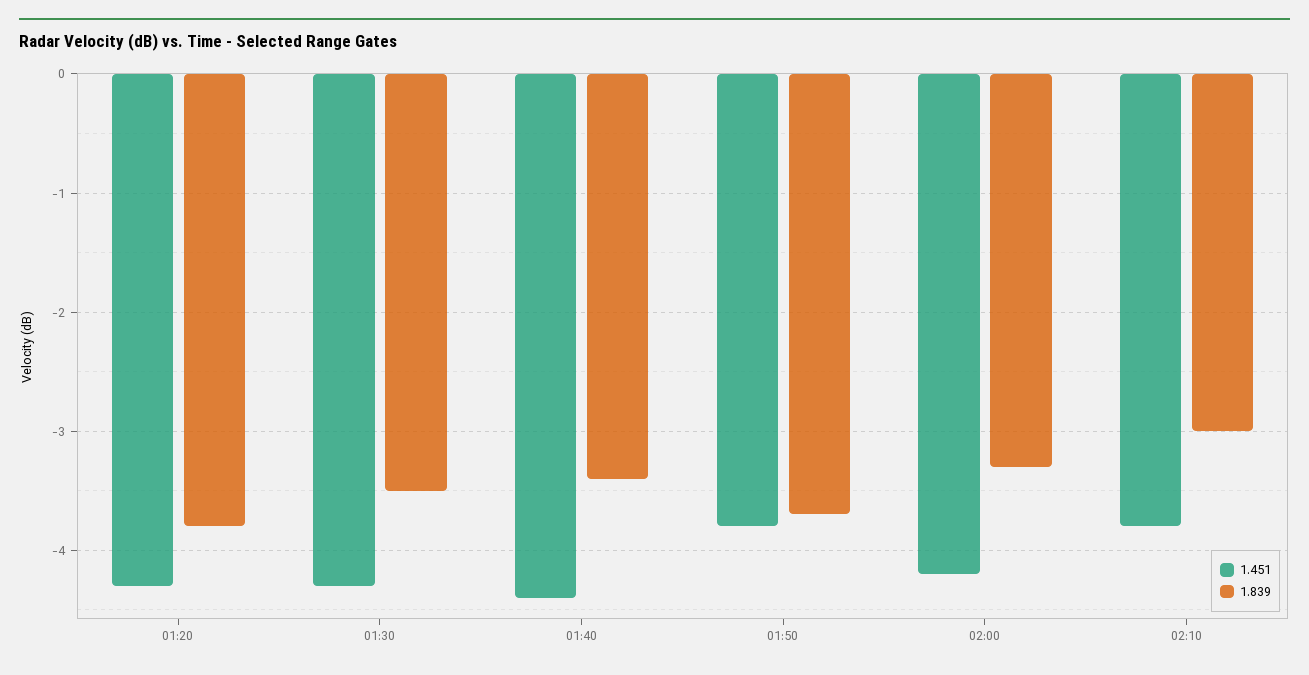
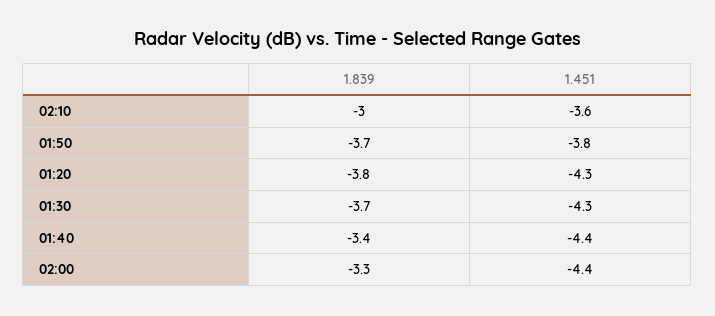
1.839, 01:30: -3.5 -> -3.7
1.451, 02:00: -4.2 -> -4.4
1.451, 02:10: -3.8 -> -3.6

